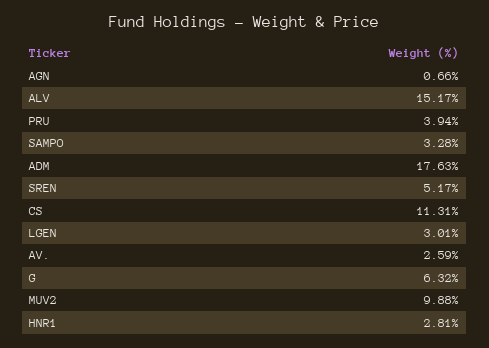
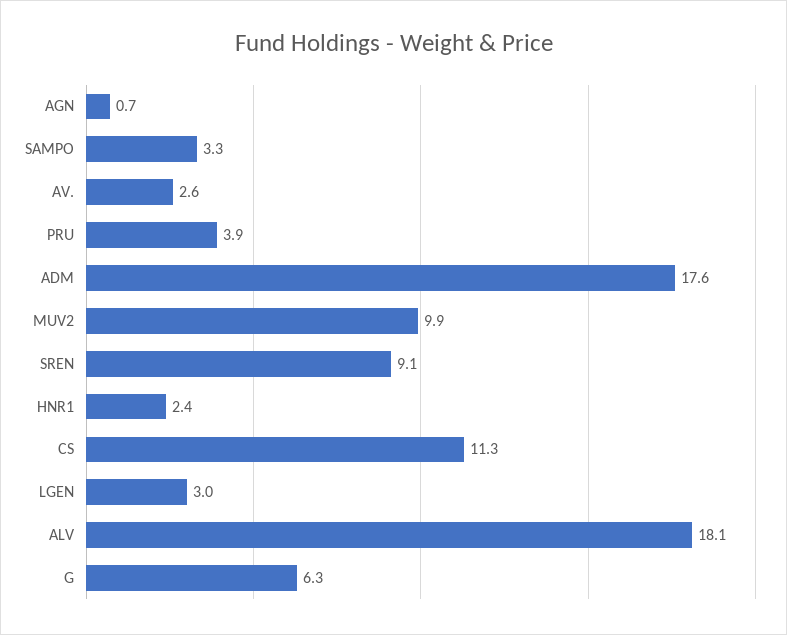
ALV: 15.17 -> 18.1
SREN: 5.17 -> 9.1
HNR1: 2.81 -> 2.4

